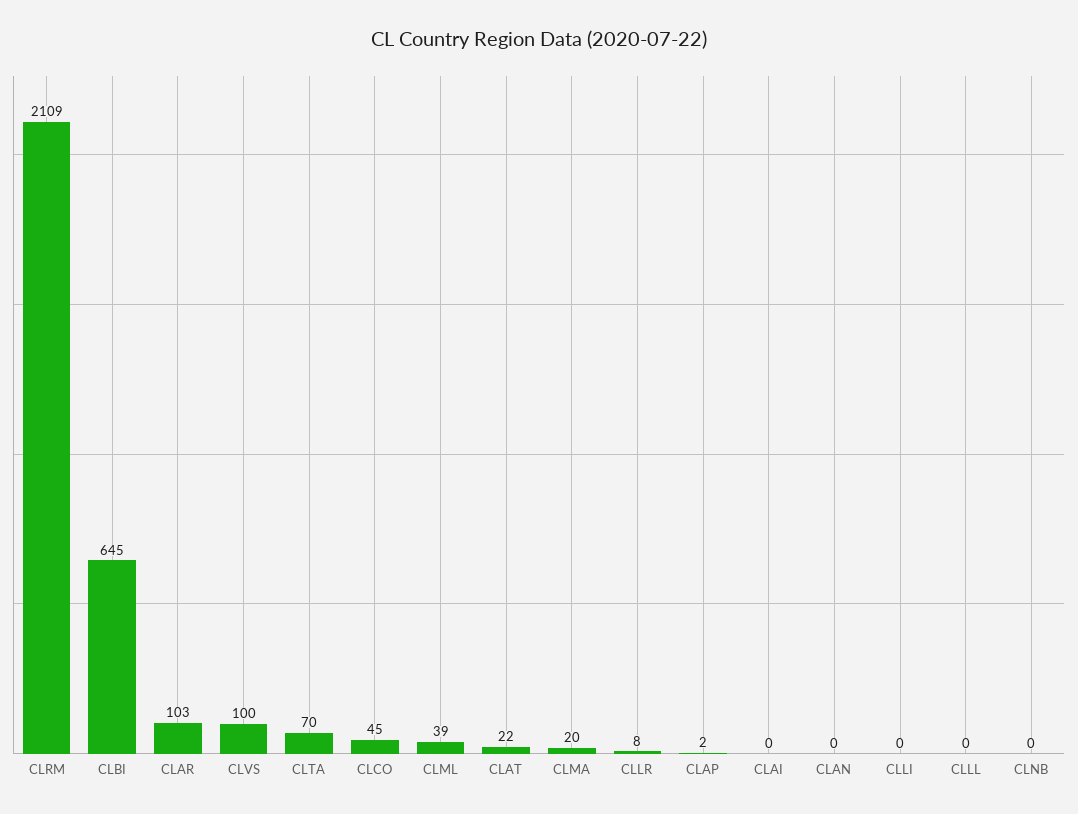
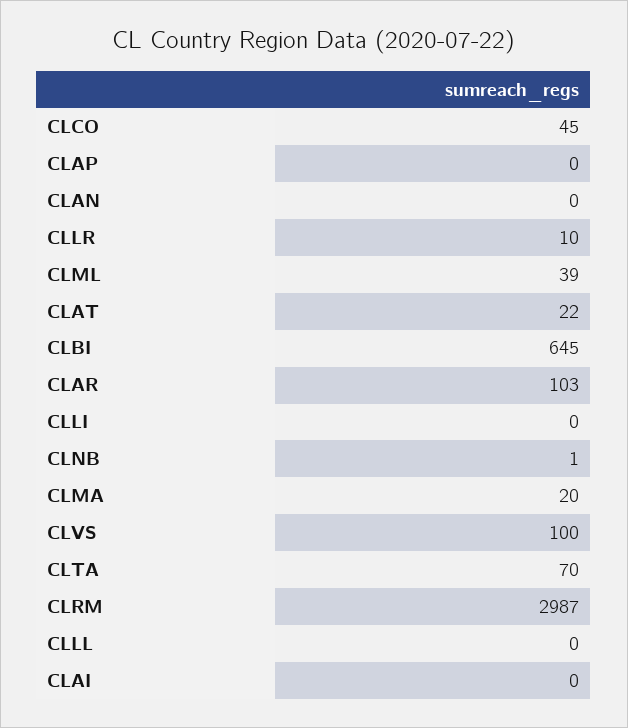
CLRM: 2109 -> 2987
CLLR: 8 -> 10
CLAP: 2 -> 0
CLNB: 0 -> 1

